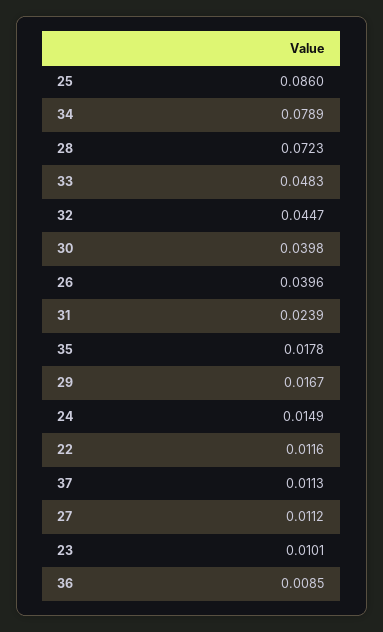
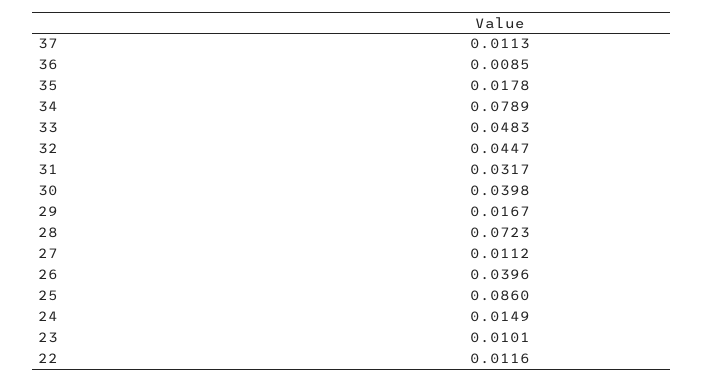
31: 0.0239 -> 0.0317

